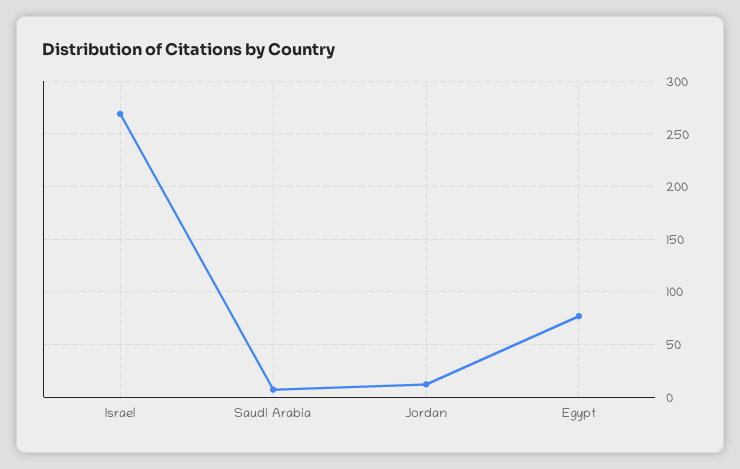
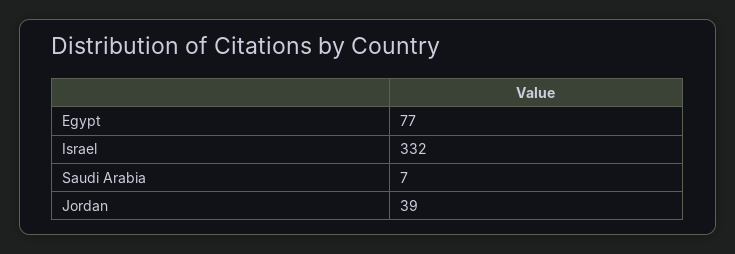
Israel: 270 -> 332
Jordan: 10 -> 39

